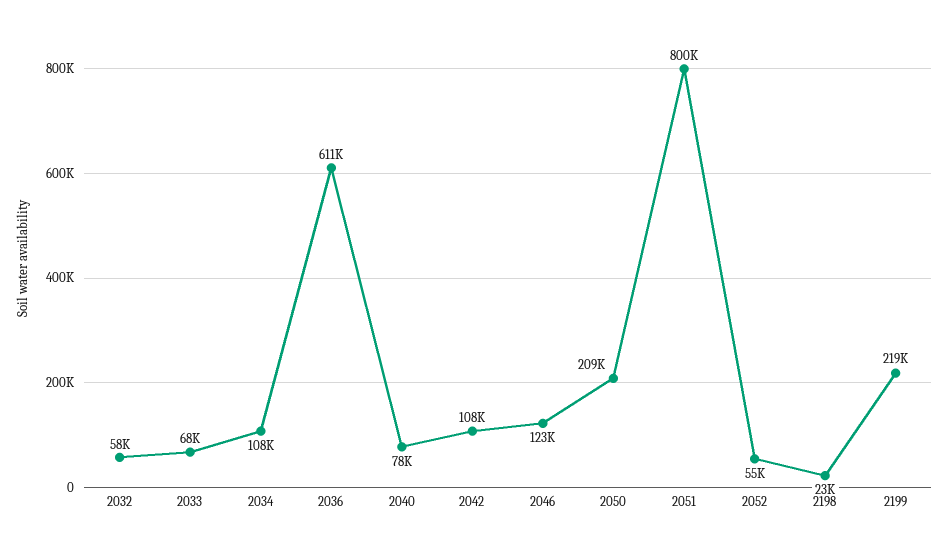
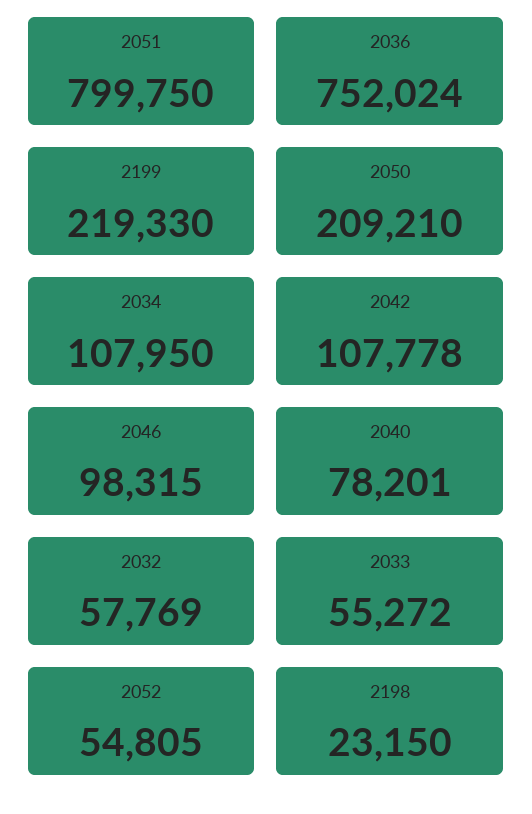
2033: 68000 -> 55272
2036: 611000 -> 752024
2046: 123000 -> 98315

